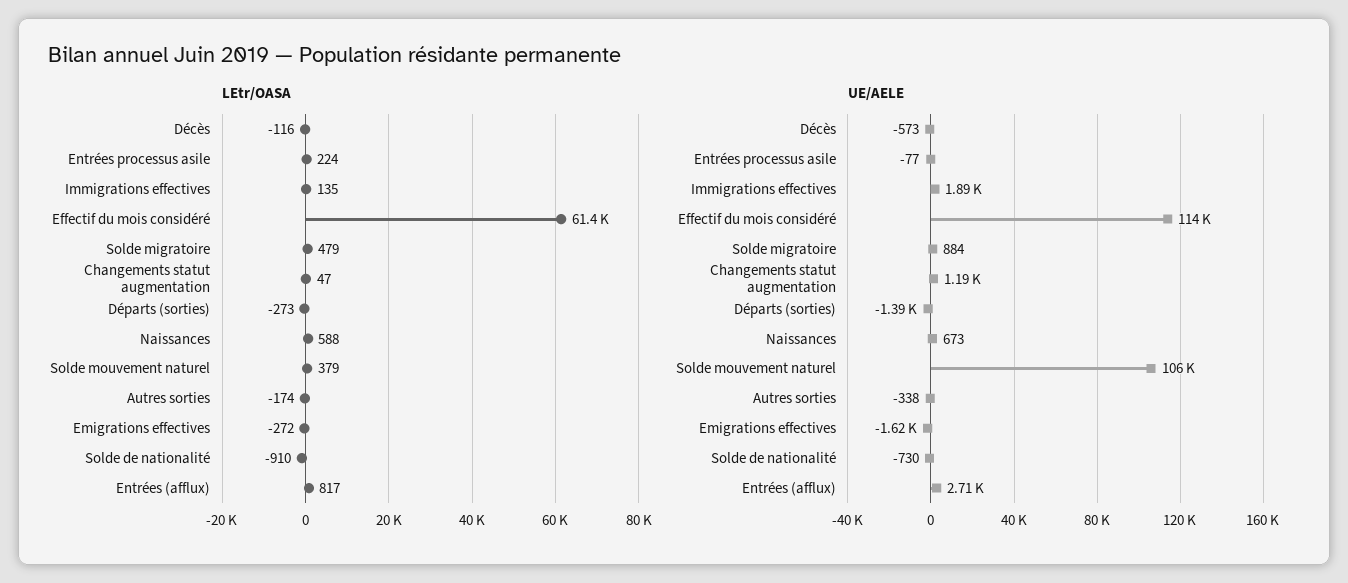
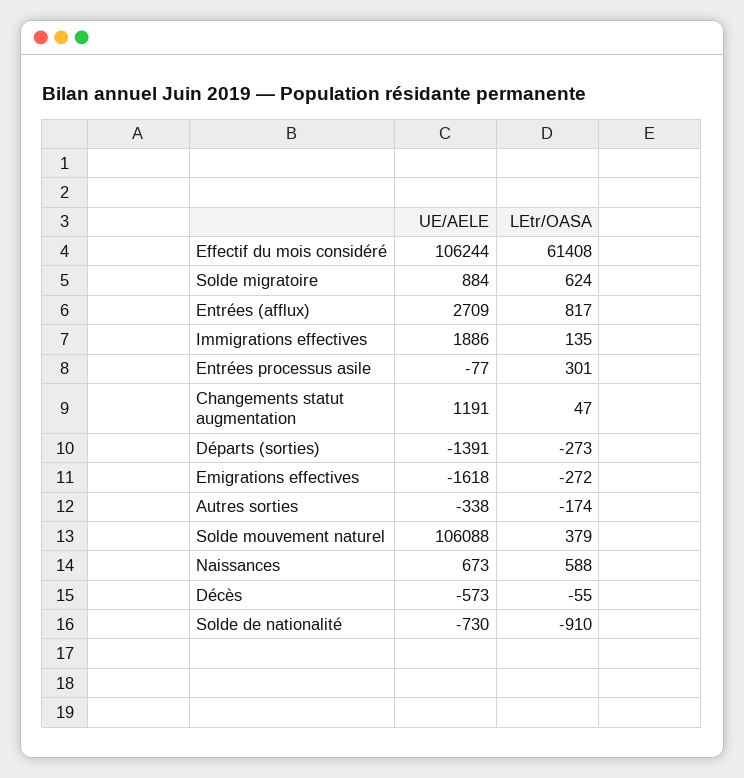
LEtr/OASA, Décès: -116 -> -55
LEtr/OASA, Entrées processus asile: 224 -> 301
LEtr/OASA, Solde migratoire: 479 -> 624
UE/AELE, Effectif du mois considéré: 114000 -> 106244

